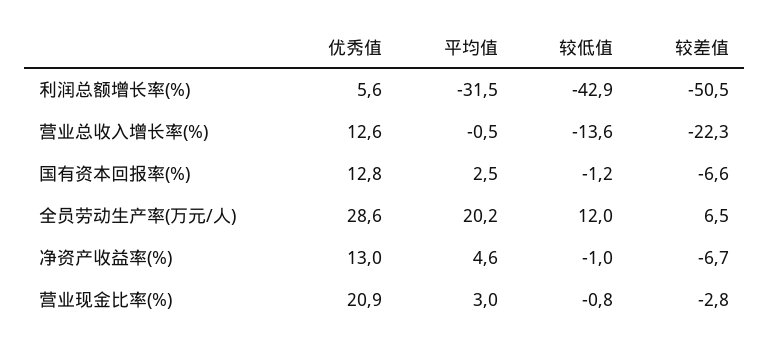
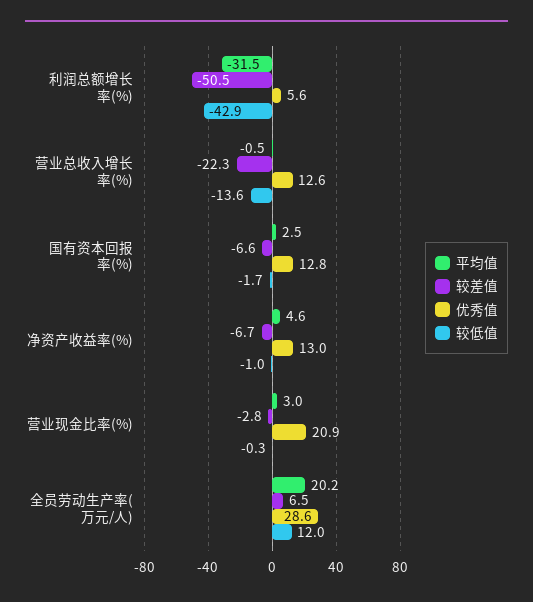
较低值, 国有资本回报率(%): -1.2 -> -1.7
较低值, 营业现金比率(%): -0.8 -> -0.3

